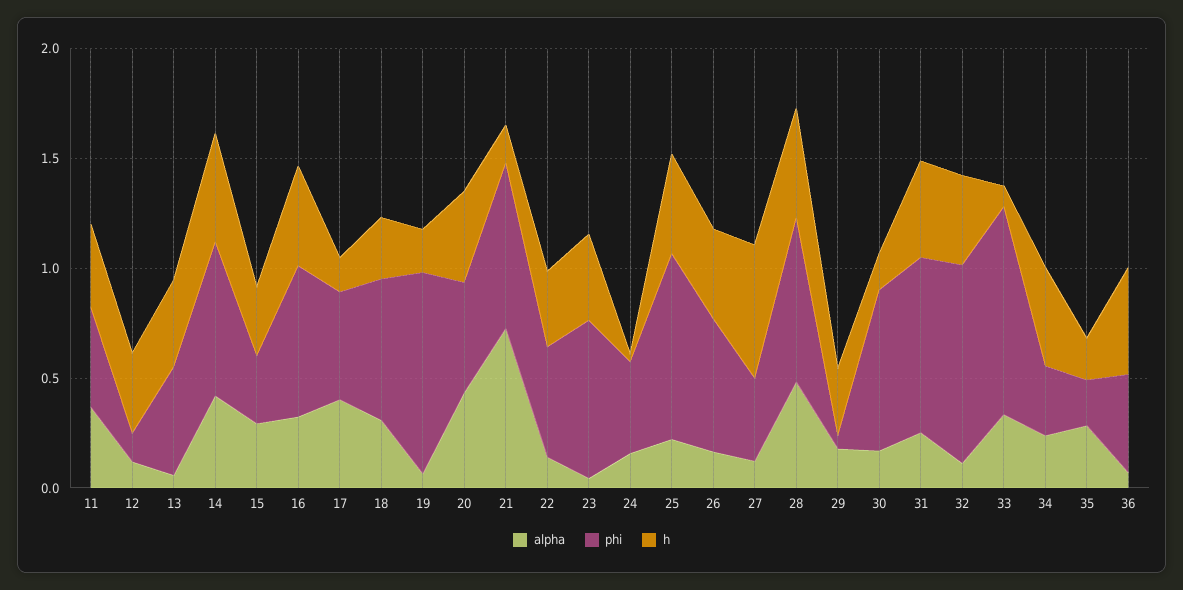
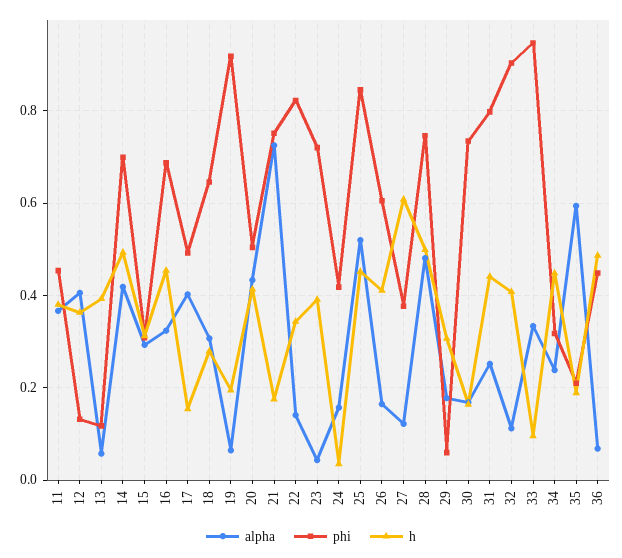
alpha, 12: 0.1 -> 0.4
phi, 13: 0.5 -> 0.12
phi, 22: 0.5 -> 0.82
alpha, 25: 0.2 -> 0.52
alpha, 35: 0.3 -> 0.6

